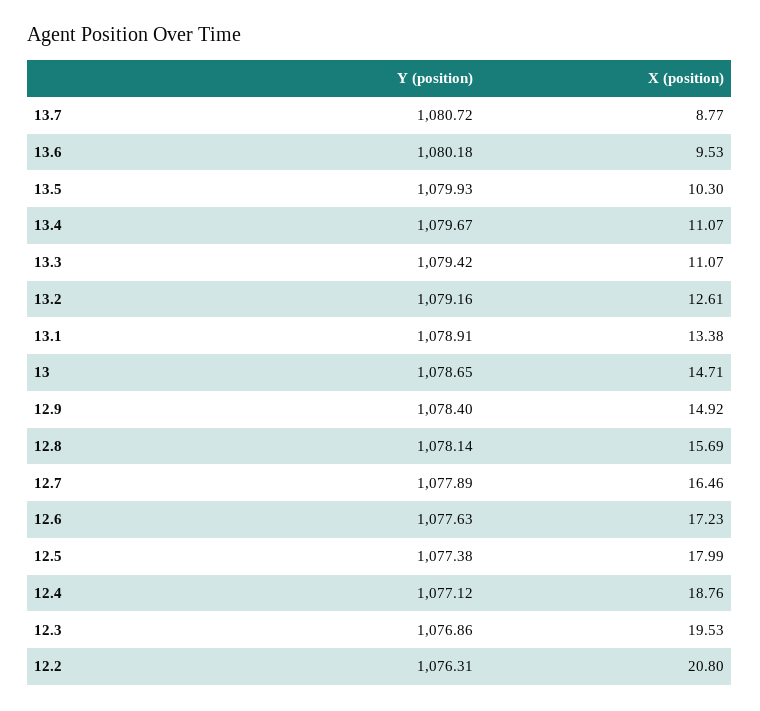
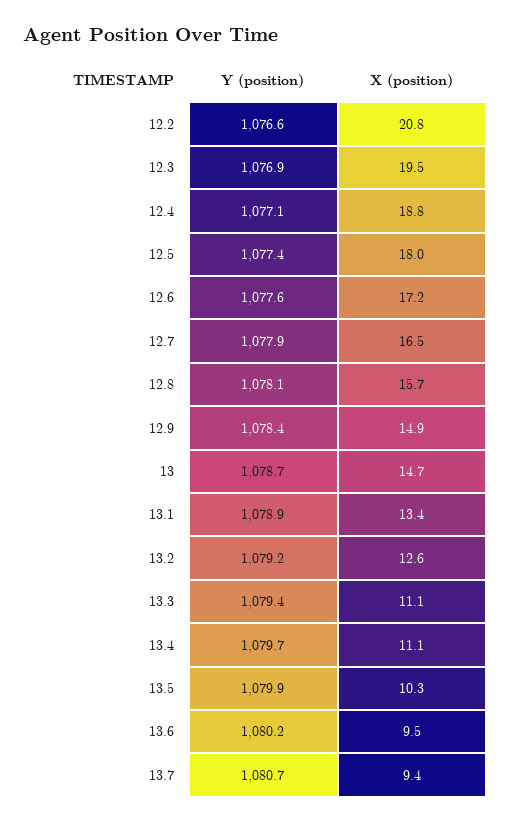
X (position), 13.7: 8.77 -> 9.4
Y (position), 12.2: 1076.31 -> 1076.6

